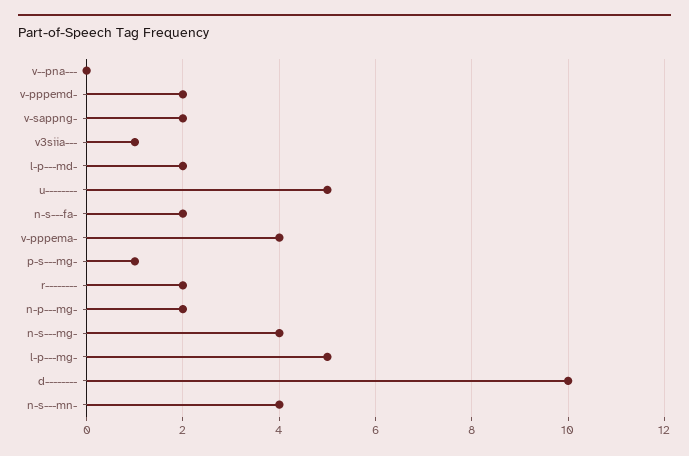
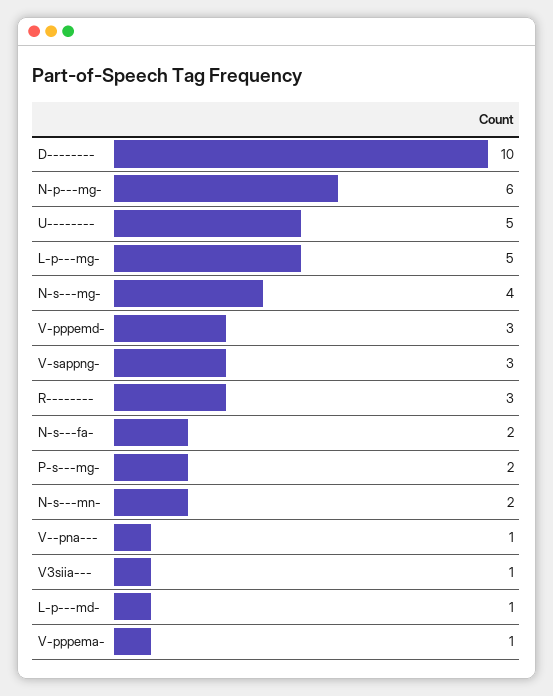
v--pna---: 0 -> 1
v-pppemd-: 2 -> 3
v-sappng-: 2 -> 3
l-p---md-: 2 -> 1
v-pppema-: 4 -> 1
p-s---mg-: 1 -> 2
r--------: 2 -> 3
n-p---mg-: 2 -> 6
n-s---mn-: 4 -> 2

